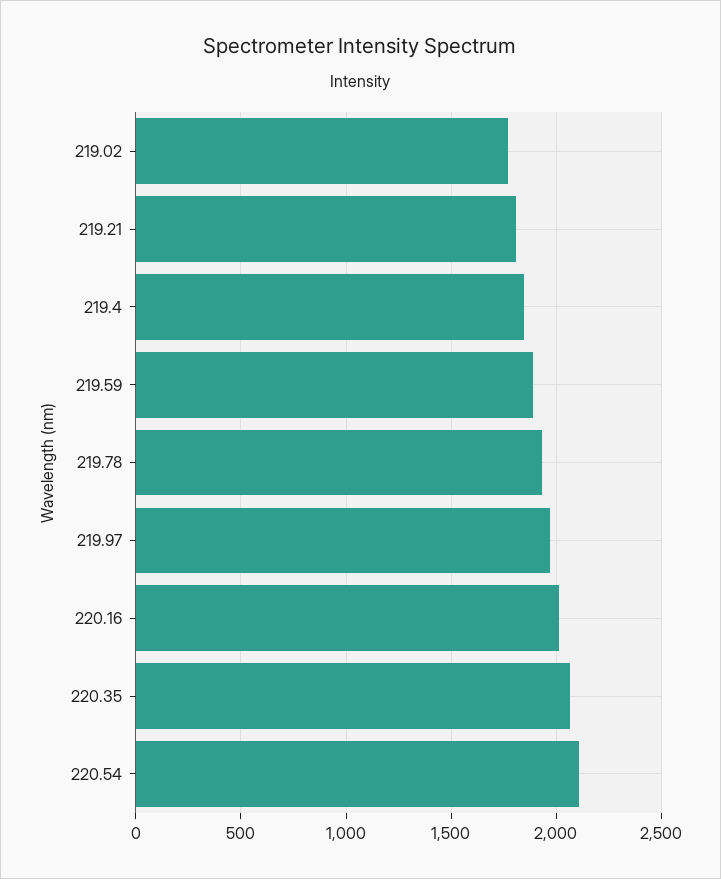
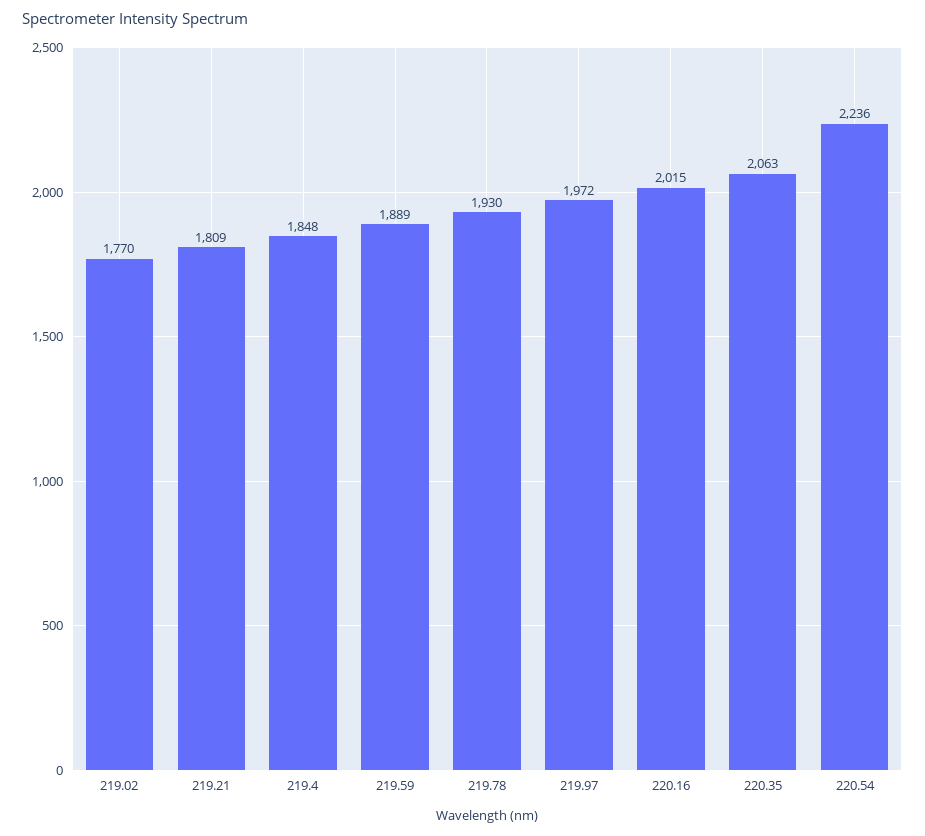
220.54: 2100 -> 2236

